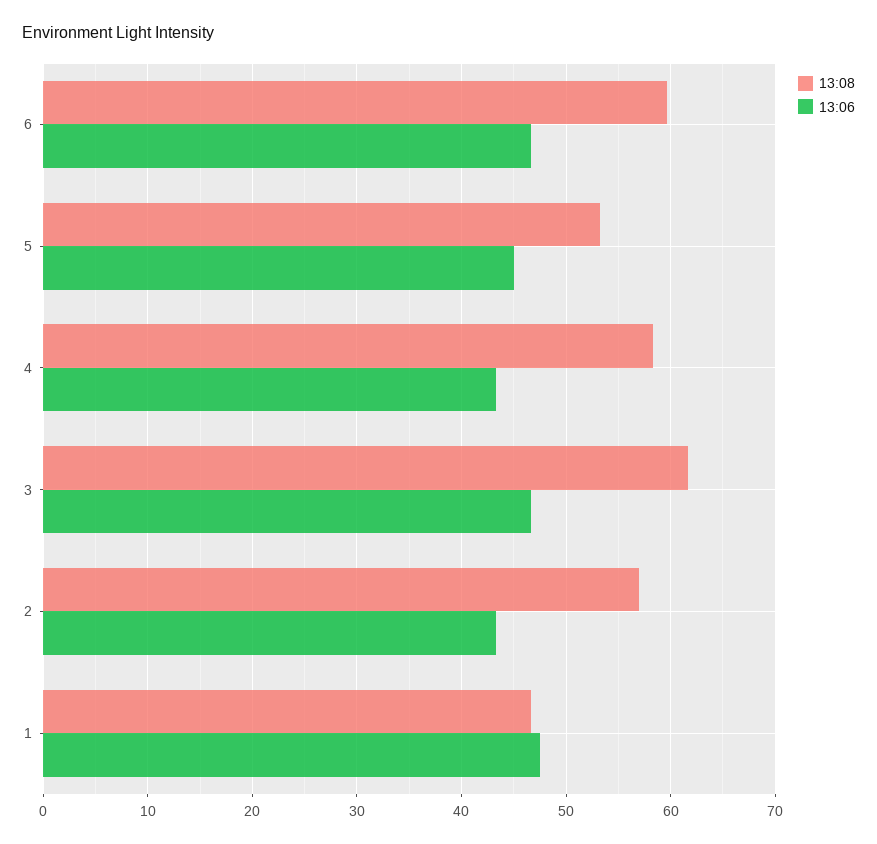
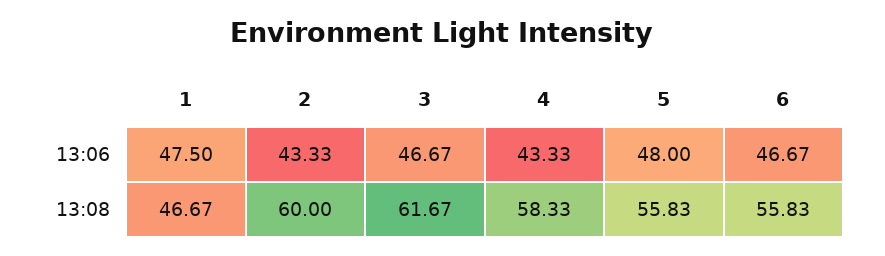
13:08, 6: 60 -> 55.83
13:08, 5: 53 -> 55.83
13:06, 5: 45 -> 48
13:08, 2: 57 -> 60

